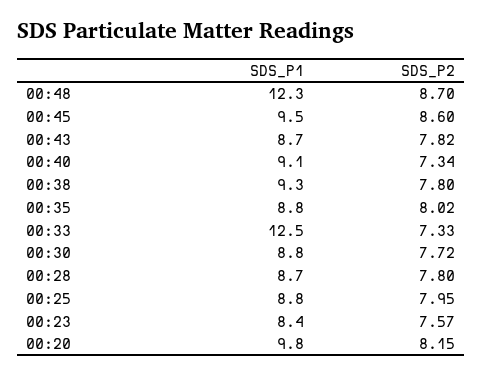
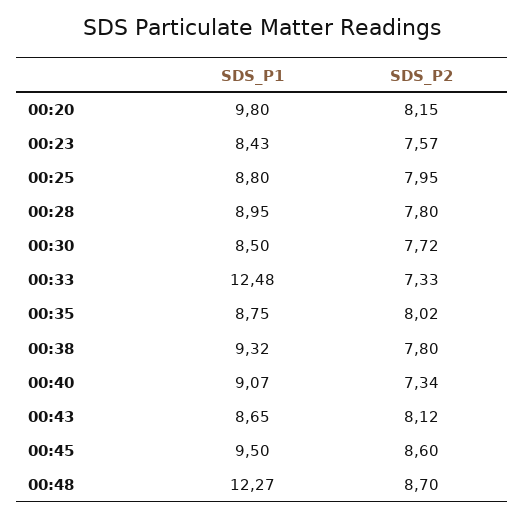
SDS_P2, 00:43: 7.82 -> 8.12
SDS_P1, 00:30: 8.8 -> 8.5
SDS_P1, 00:28: 8.7 -> 8.95

